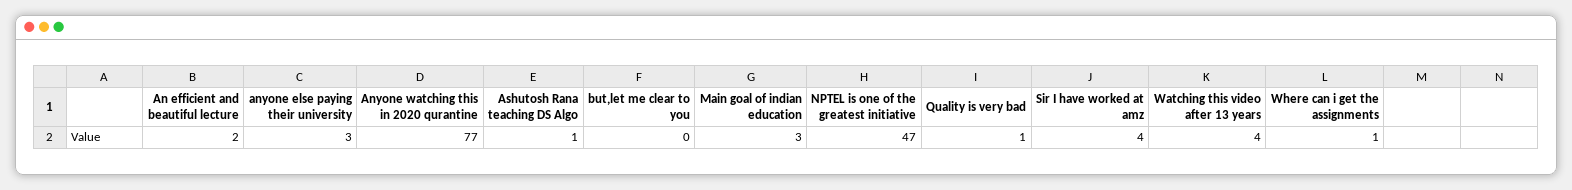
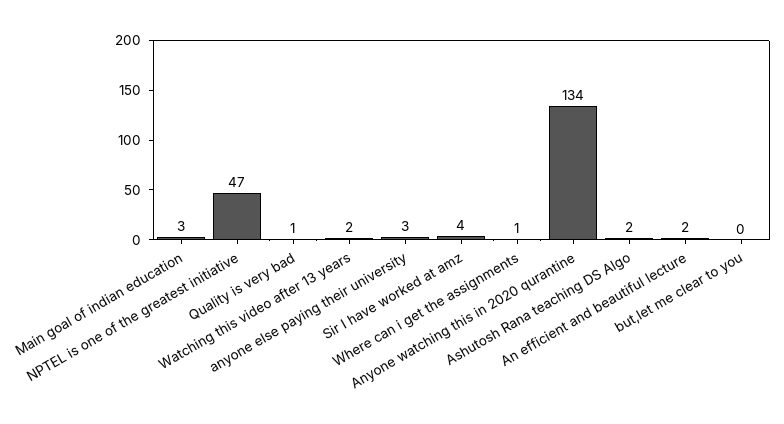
Anyone watching this in 2020 qurantine: 77 -> 134
Ashutosh Rana teaching DS Algo: 1 -> 2
Watching this video after 13 years: 4 -> 2

